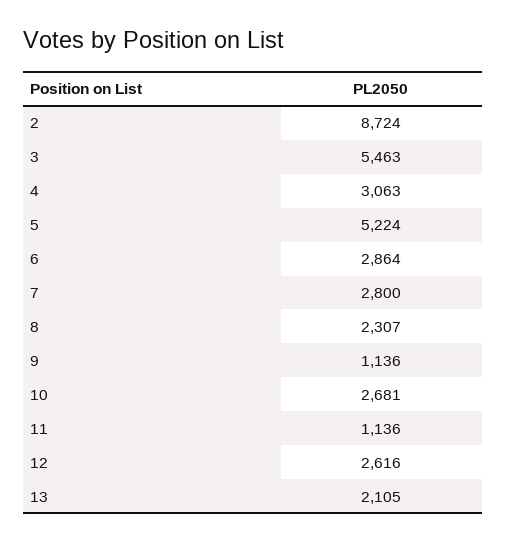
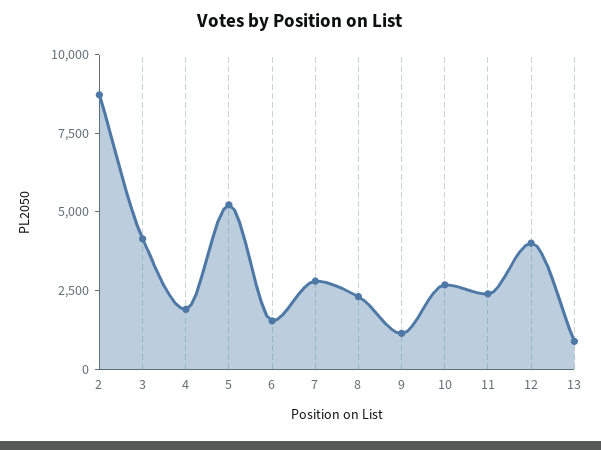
3: 5463 -> 4000
4: 3063 -> 2000
6: 2864 -> 1500
11: 1136 -> 2500
12: 2616 -> 4000
13: 2105 -> 1000

